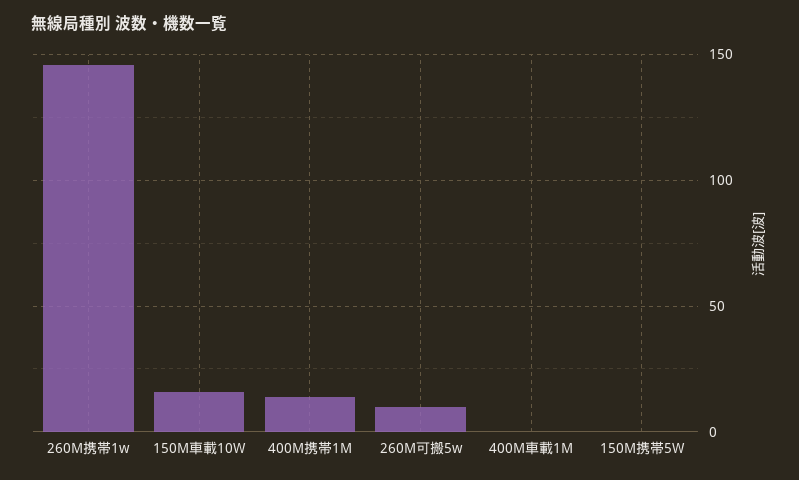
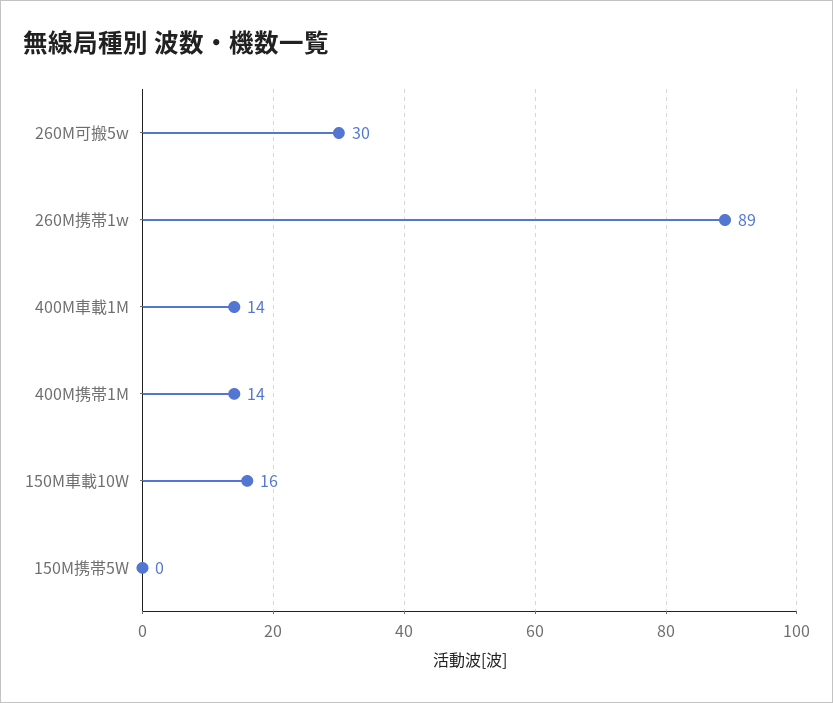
260M携帯1w: 145 -> 89
260M可搬5w: 10 -> 30
400M車載1M: 0 -> 14

